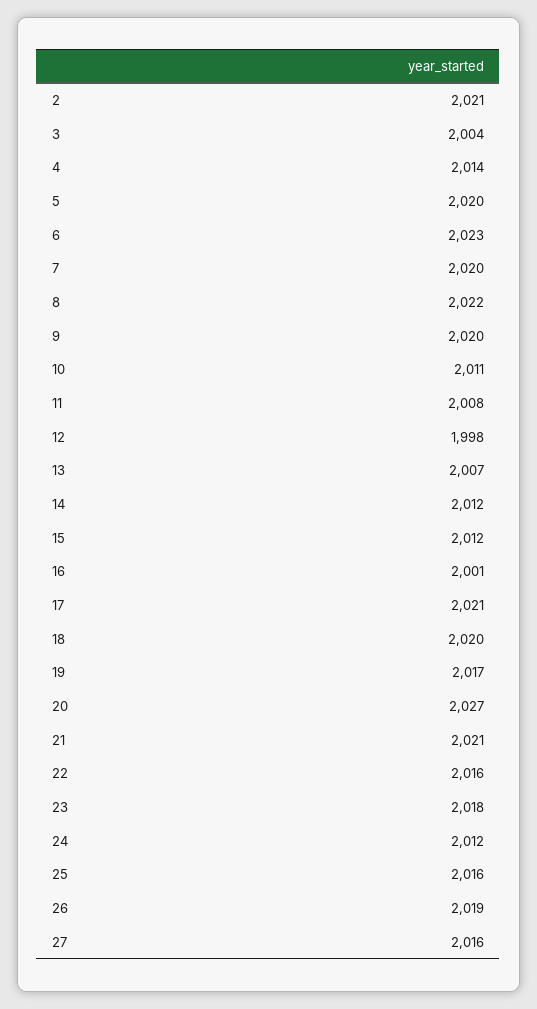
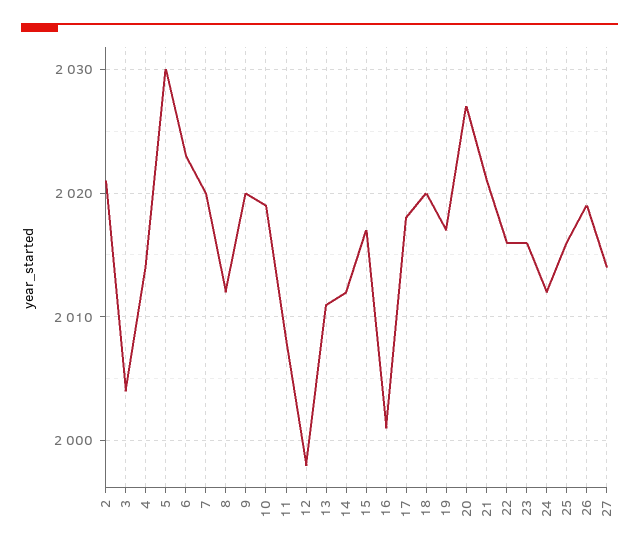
5: 2020 -> 2030
8: 2022 -> 2012
10: 2011 -> 2019
13: 2007 -> 2011
15: 2012 -> 2017
17: 2021 -> 2018
23: 2018 -> 2016
27: 2016 -> 2014

